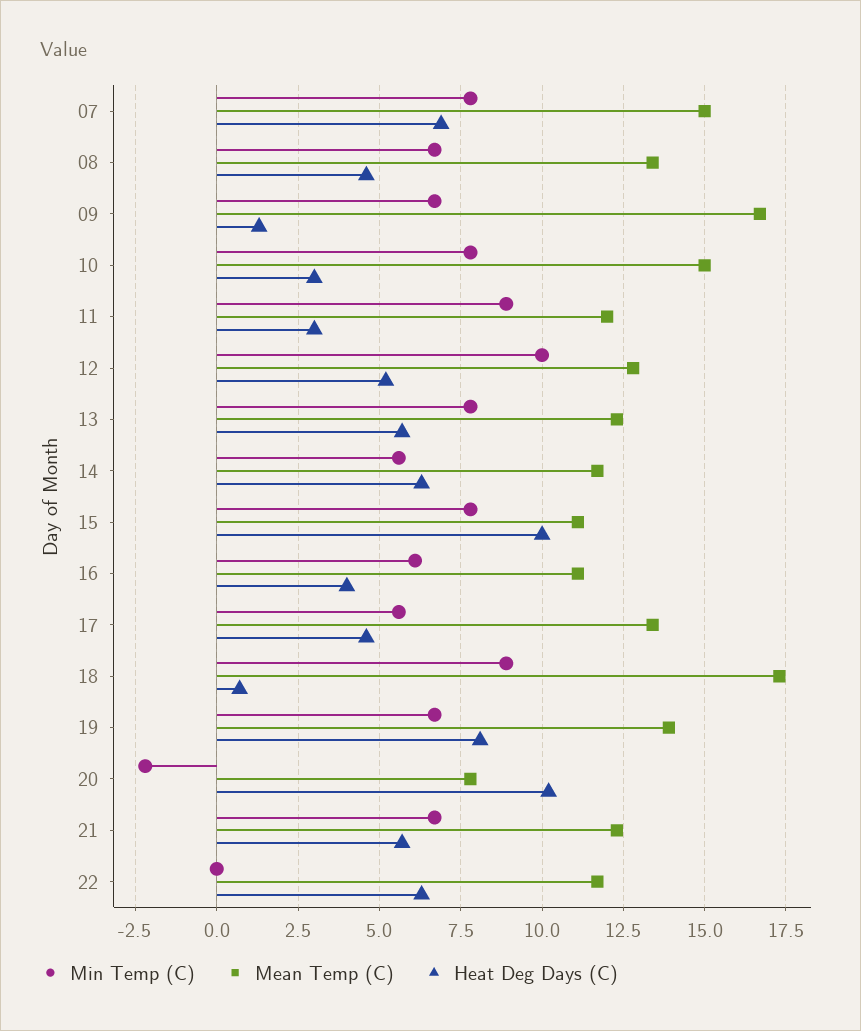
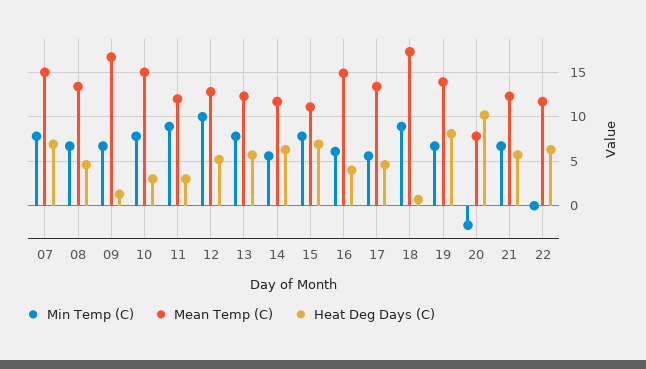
Heat Deg Days (C), 15: 10 -> 7
Mean Temp (C), 16: 11 -> 15

